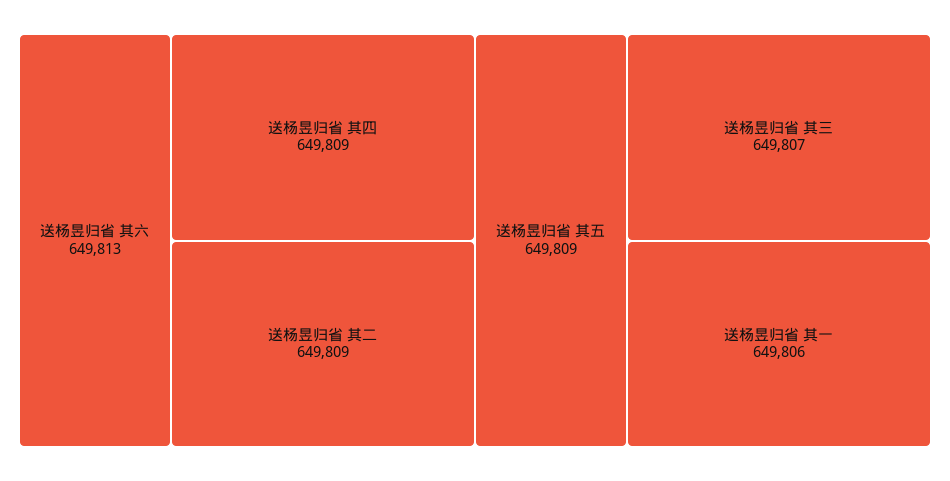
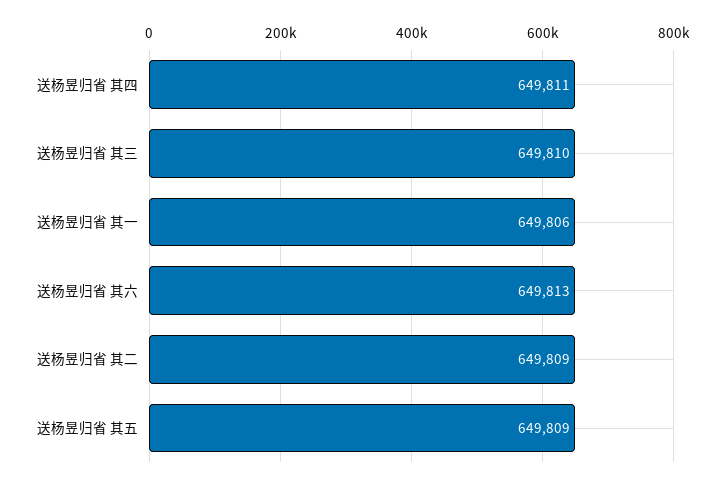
送杨昱归省 其四: 649809 -> 649811
送杨昱归省 其三: 649807 -> 649810

